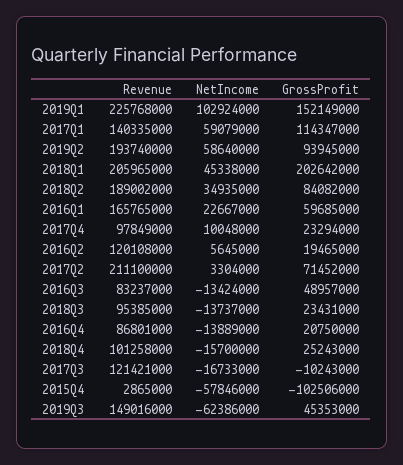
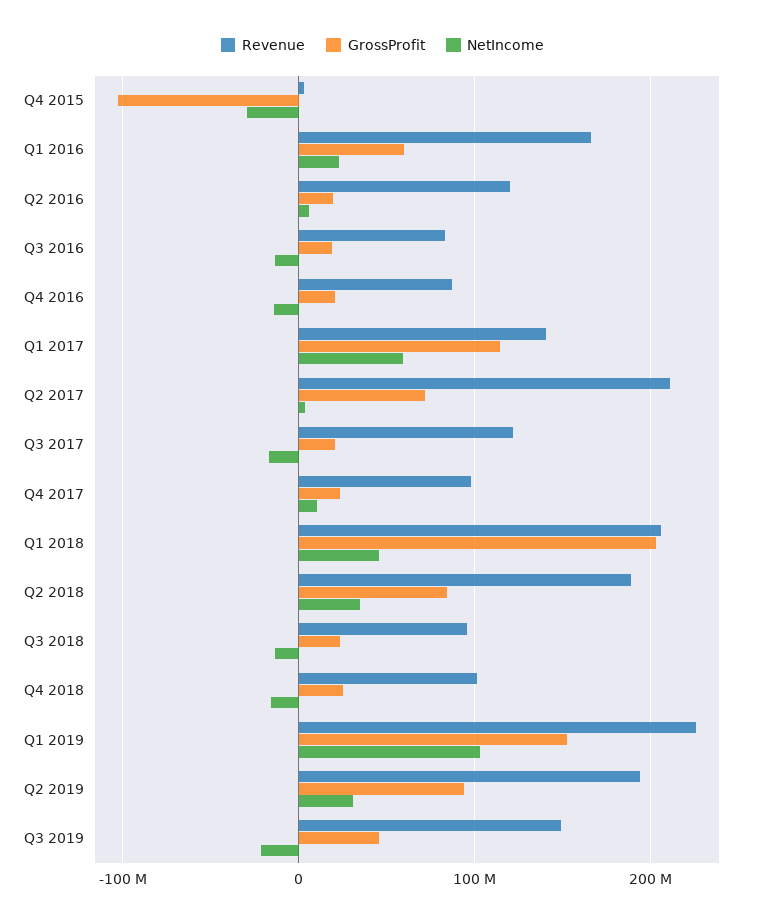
NetIncome, 2019Q2: 58640000 -> 30000000
GrossProfit, 2016Q3: 48957000 -> 20000000
GrossProfit, 2017Q3: -10243000 -> 20000000
NetIncome, 2015Q4: -57846000 -> -30000000
NetIncome, 2019Q3: -62386000 -> -20000000

